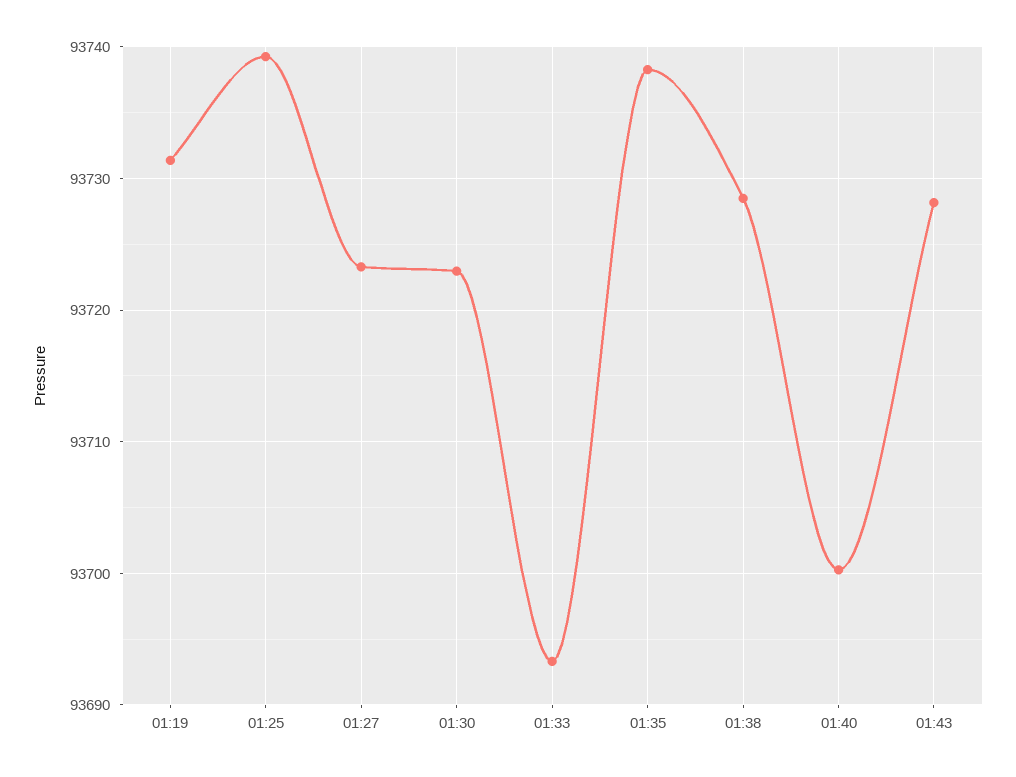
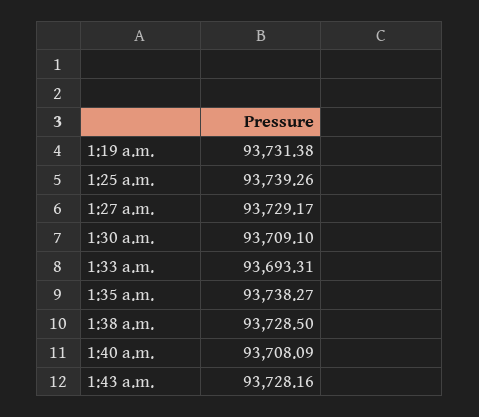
01:27: 93723 -> 93729.17
01:30: 93723 -> 93709.1
01:40: 93700 -> 93708.09

